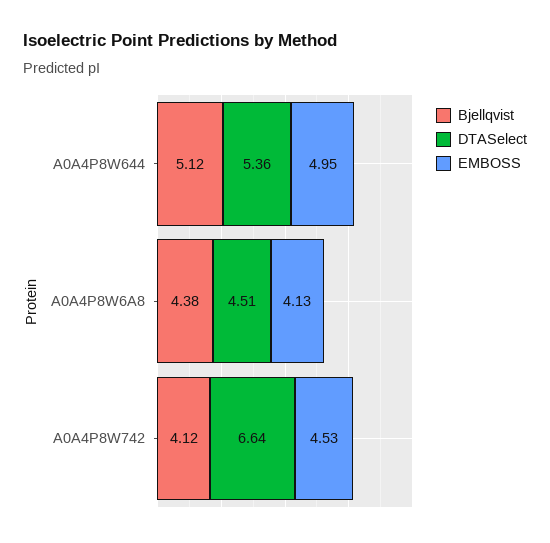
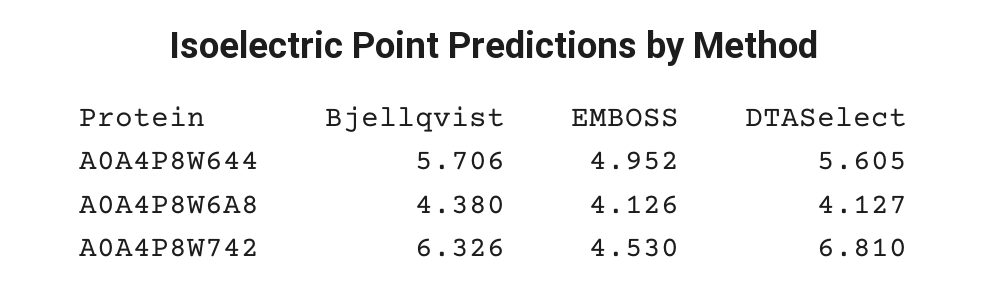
Bjellqvist, A0A4P8W644: 5.12 -> 5.706
DTASelect, A0A4P8W644: 5.36 -> 5.605
DTASelect, A0A4P8W6A8: 4.51 -> 4.127
Bjellqvist, A0A4P8W742: 4.12 -> 6.326
DTASelect, A0A4P8W742: 6.64 -> 6.81

